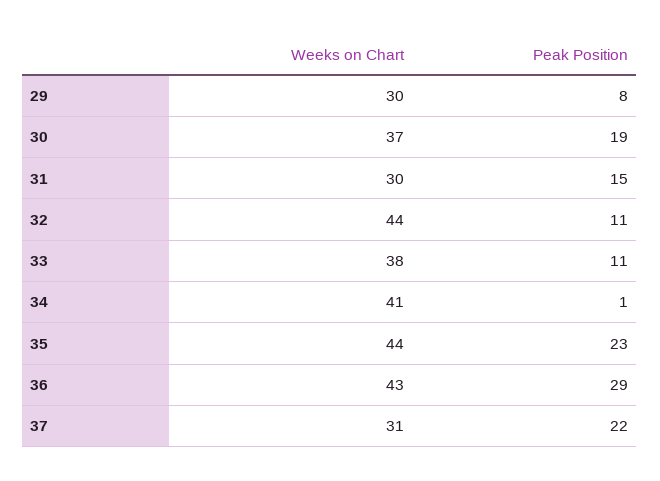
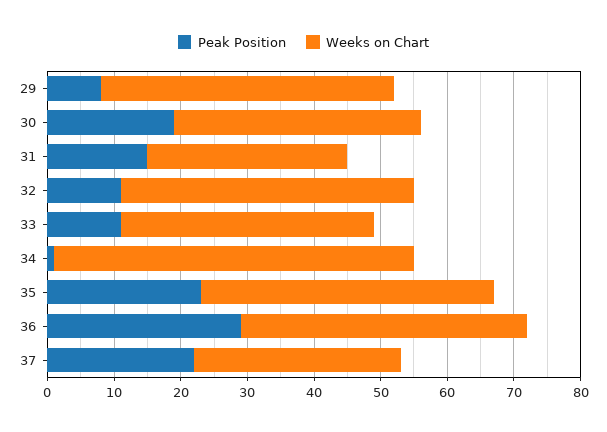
Weeks on Chart, 29: 30 -> 45
Weeks on Chart, 34: 41 -> 55

